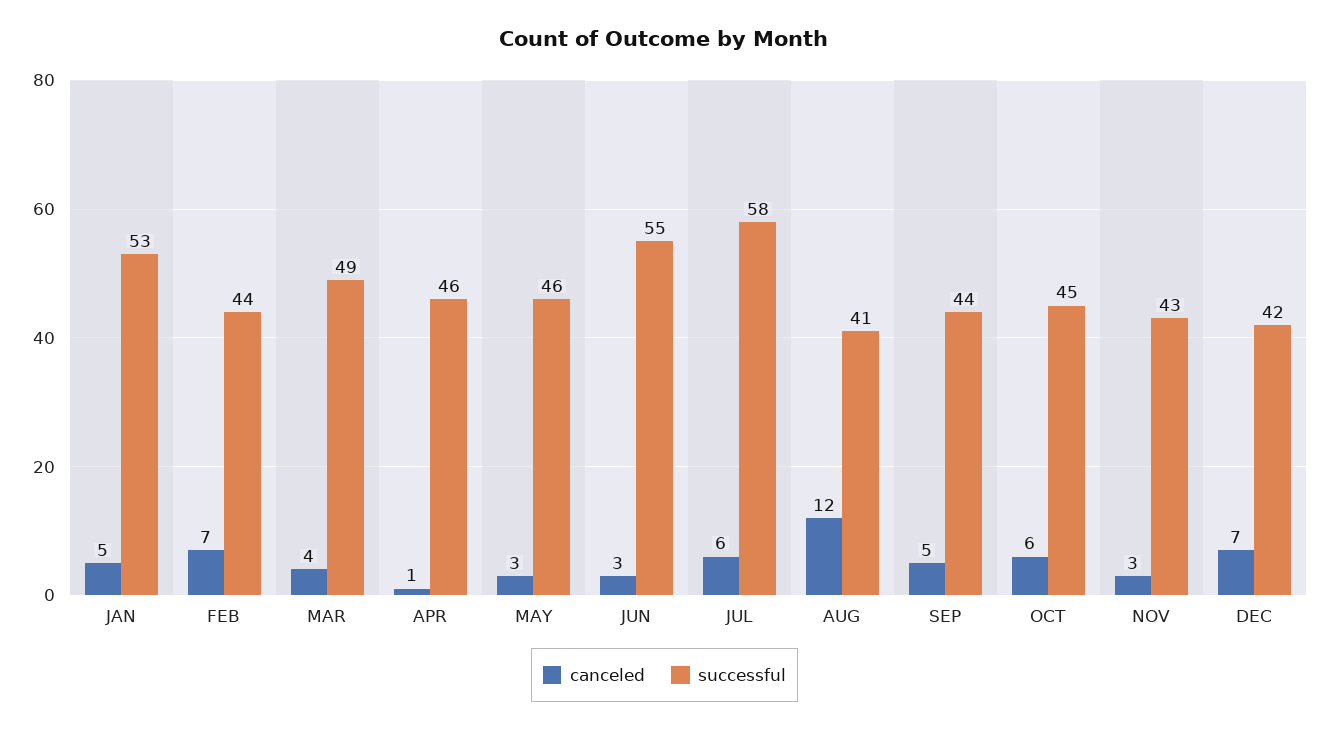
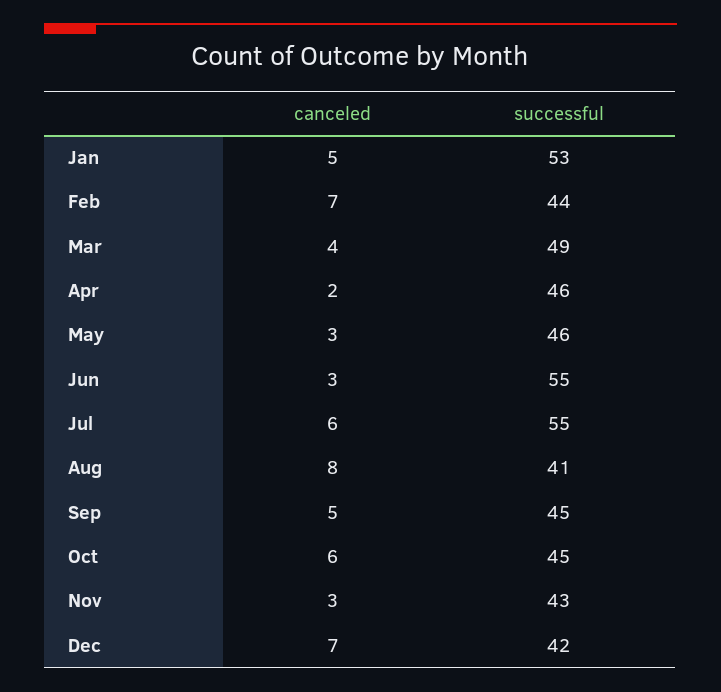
canceled, APR: 1 -> 2
successful, JUL: 58 -> 55
canceled, AUG: 12 -> 8
successful, SEP: 44 -> 45

